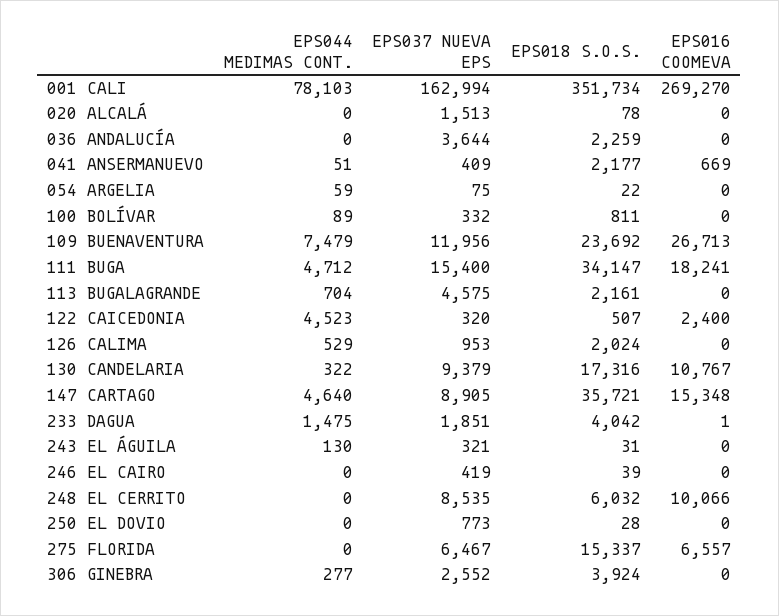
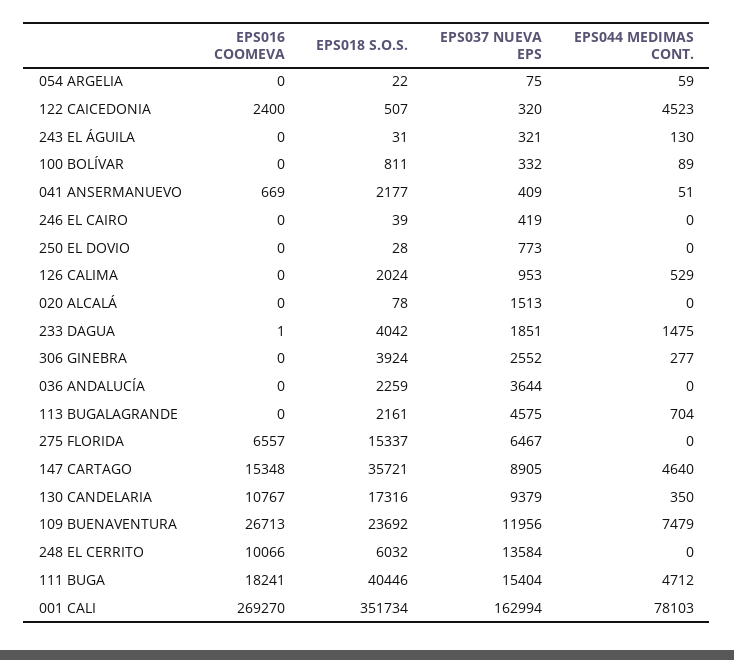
EPS037 NUEVA EPS, 111 BUGA: 15400 -> 15404
EPS018 S.O.S., 111 BUGA: 34147 -> 40446
EPS044 MEDIMAS CONT., 130 CANDELARIA: 322 -> 350
EPS037 NUEVA EPS, 248 EL CERRITO: 8535 -> 13584

